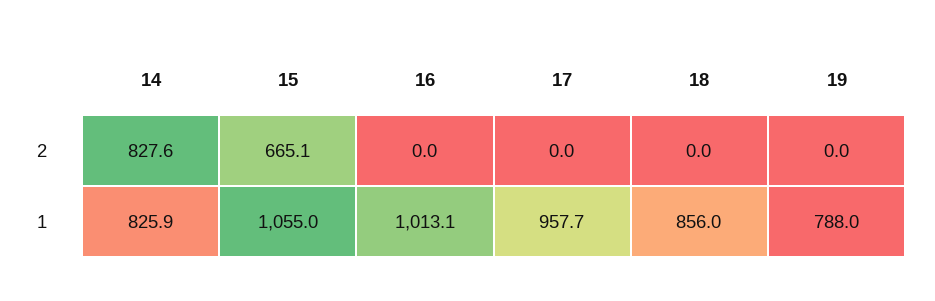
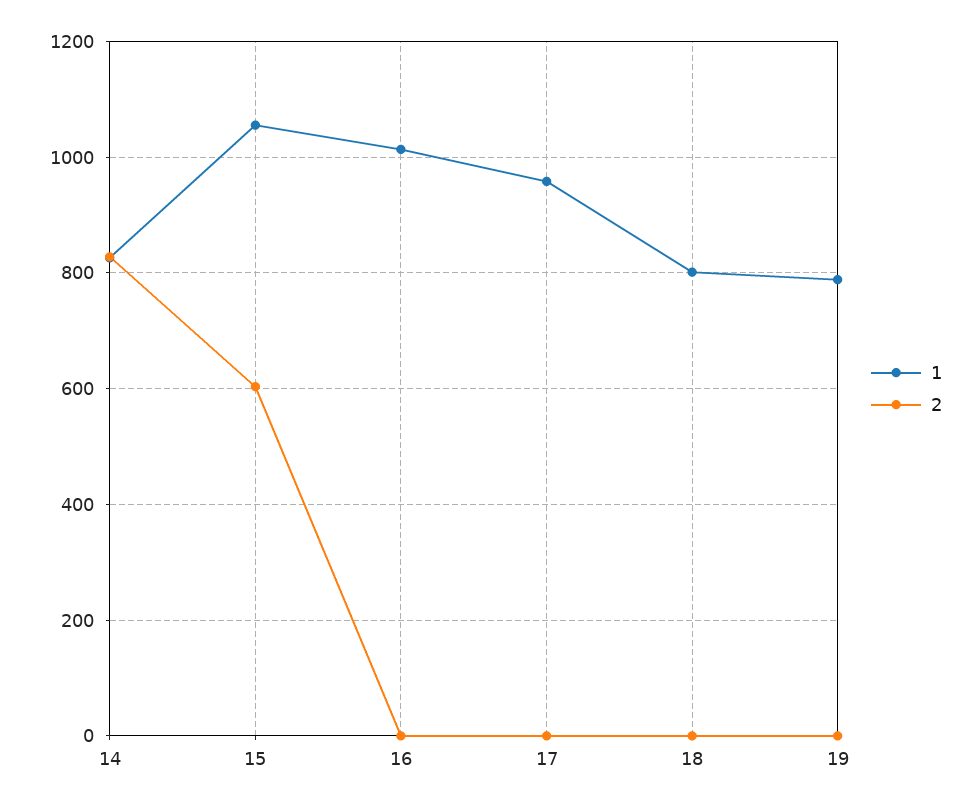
2, 15: 665.1 -> 600
1, 18: 856 -> 800

